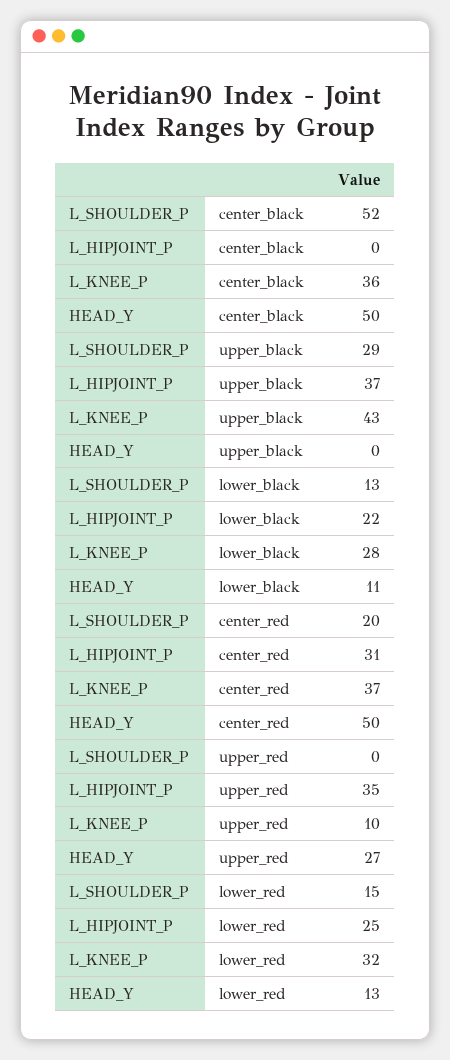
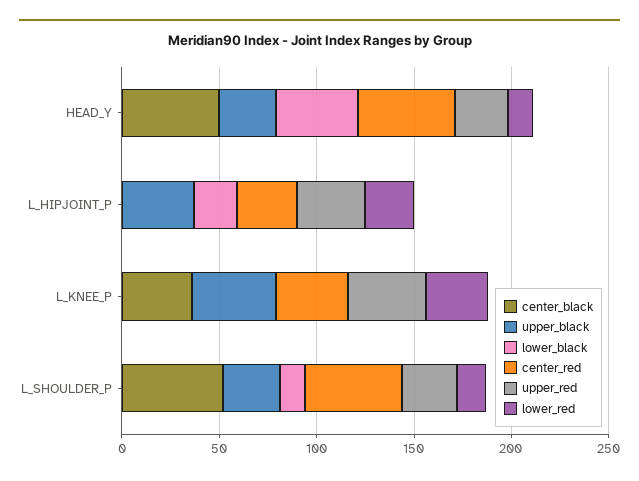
upper_black, HEAD_Y: 0 -> 30
lower_black, L_KNEE_P: 28 -> 0
lower_black, HEAD_Y: 11 -> 40
center_red, L_SHOULDER_P: 20 -> 50
upper_red, L_SHOULDER_P: 0 -> 30
upper_red, L_KNEE_P: 10 -> 40

